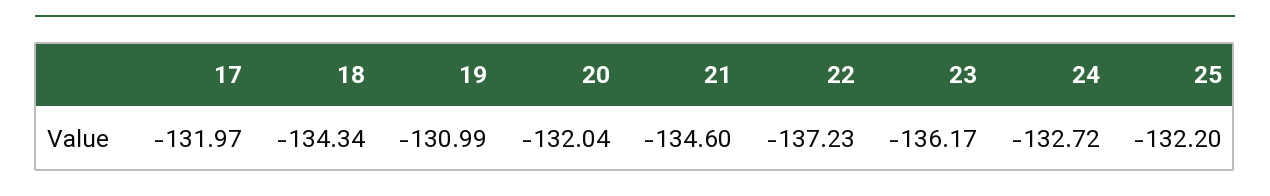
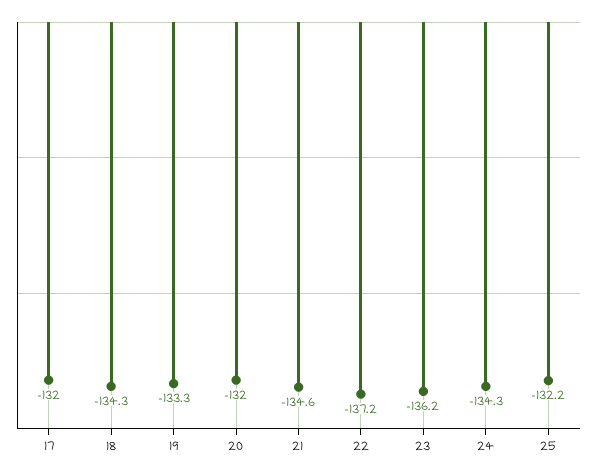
19: -130.99 -> -133.3
24: -132.72 -> -134.3

